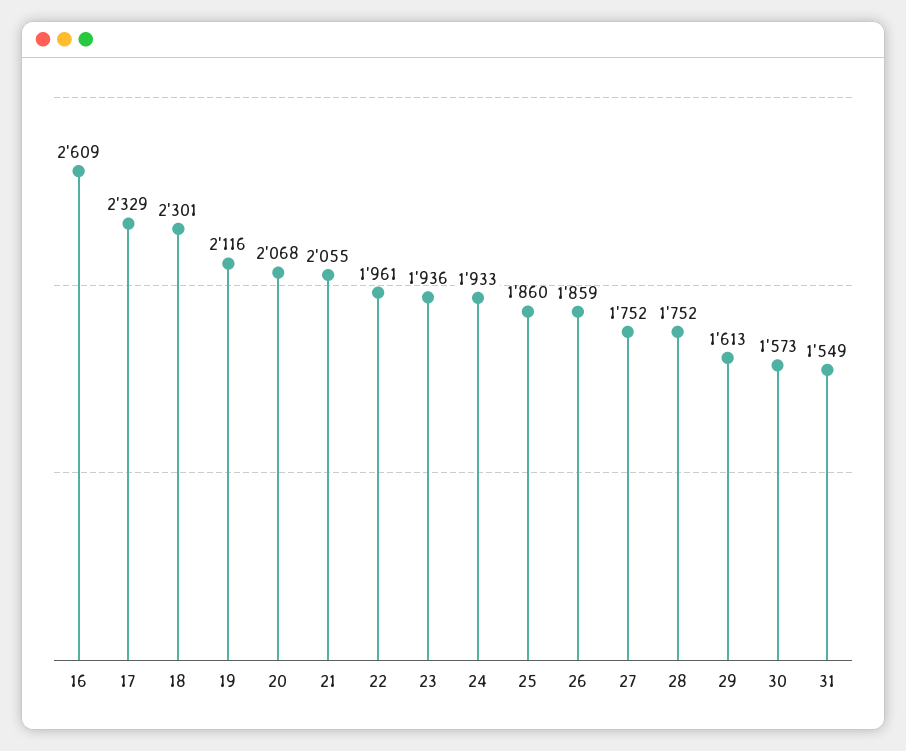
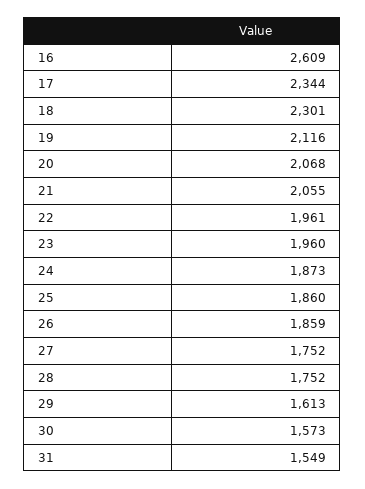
17: 2329 -> 2344
23: 1936 -> 1960
24: 1933 -> 1873

